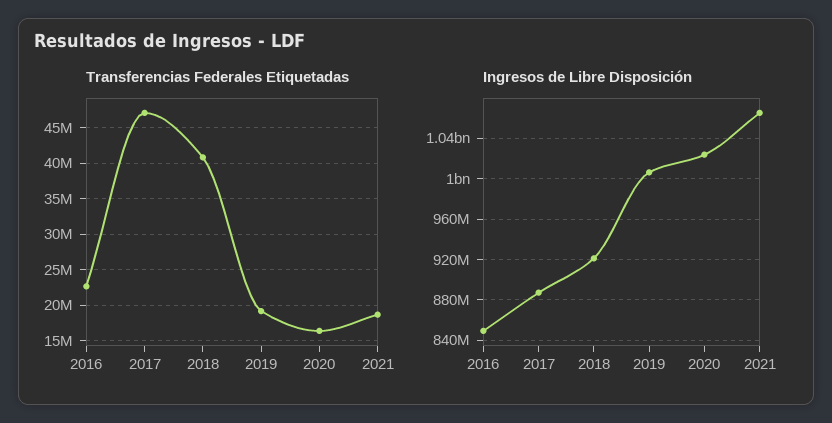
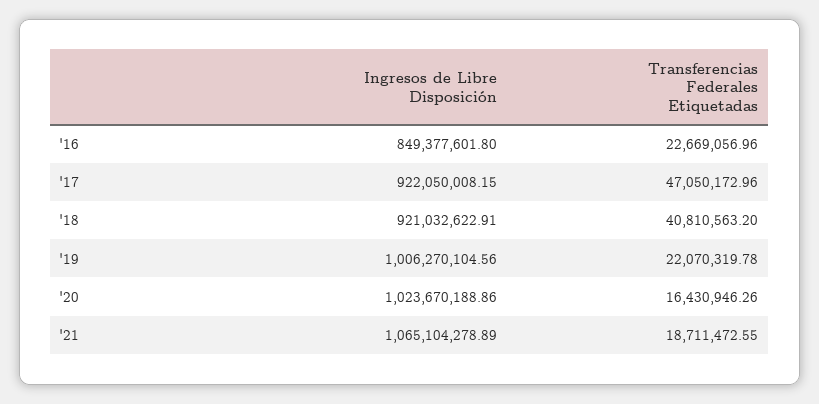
Transferencias Federales Etiquetadas, 2019: 19000000 -> 22070319.78
Ingresos de Libre Disposición, 2017: 890000000 -> 922050008.15

